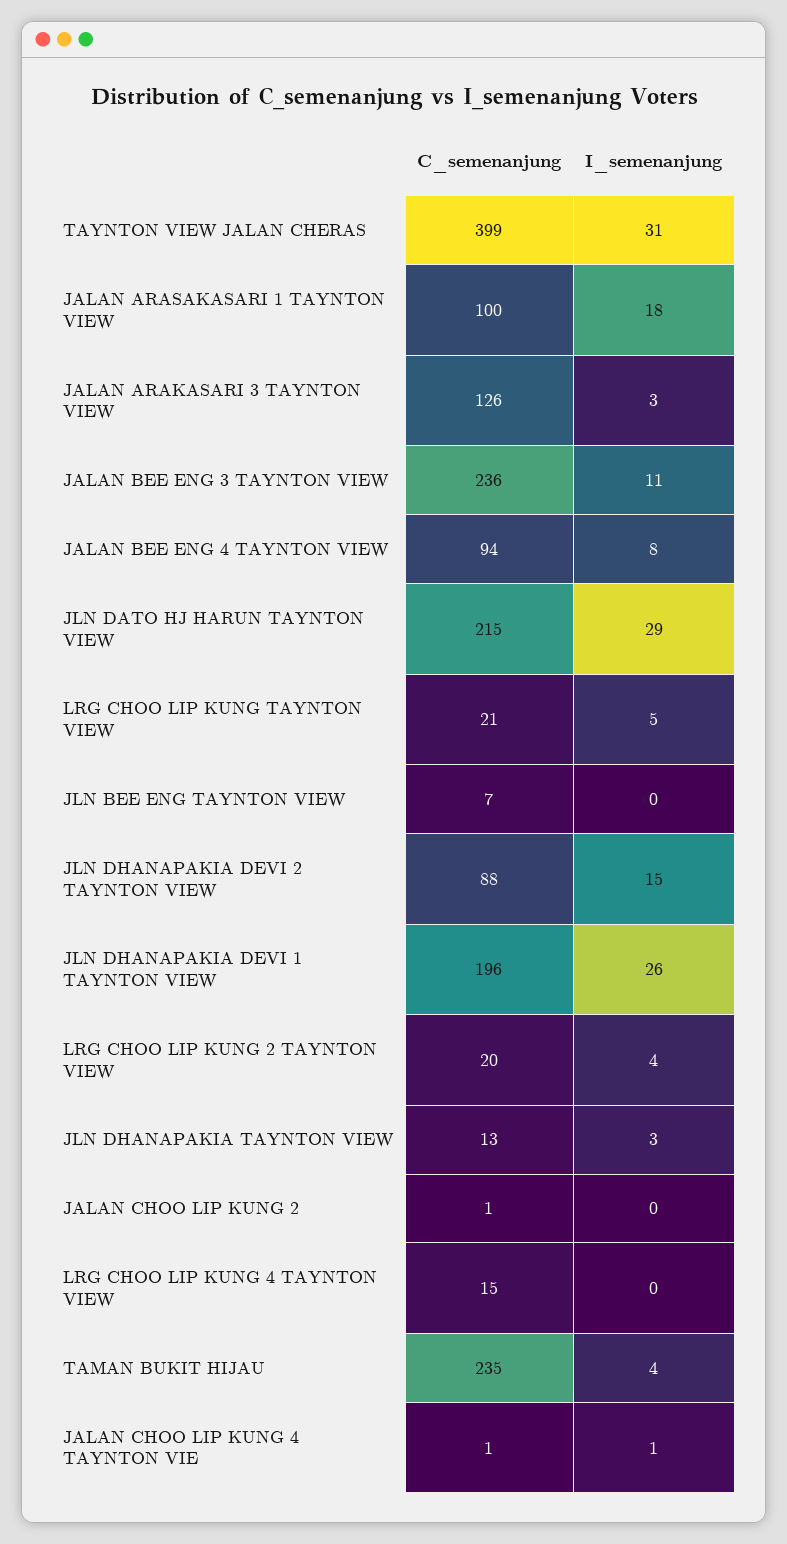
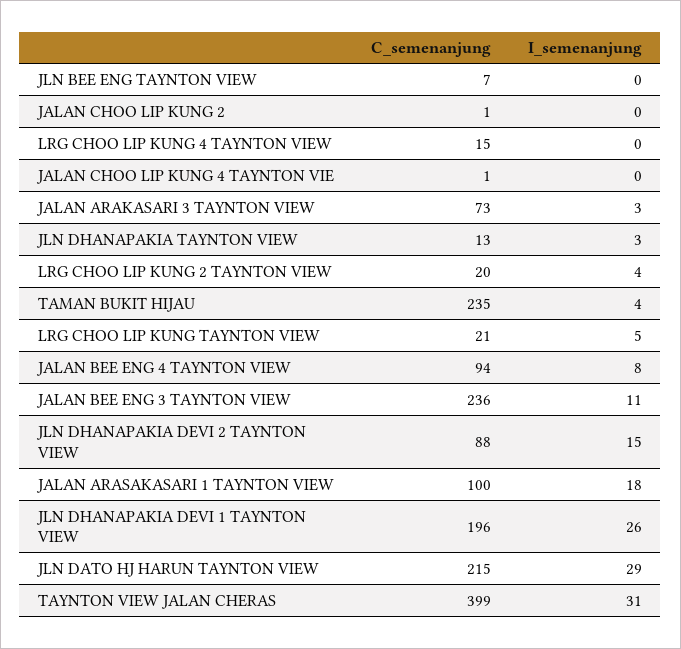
C_semenanjung, JALAN ARAKASARI 3 TAYNTON VIEW: 126 -> 73
I_semenanjung, JALAN CHOO LIP KUNG 4 TAYNTON VIE: 1 -> 0

